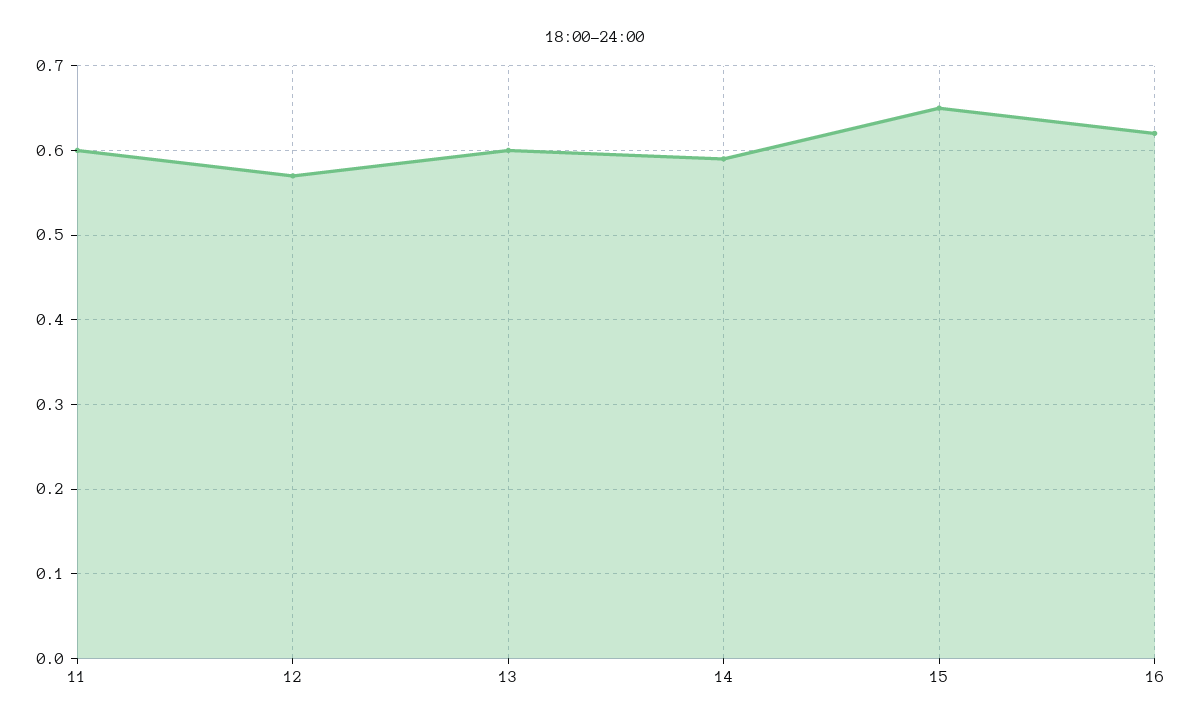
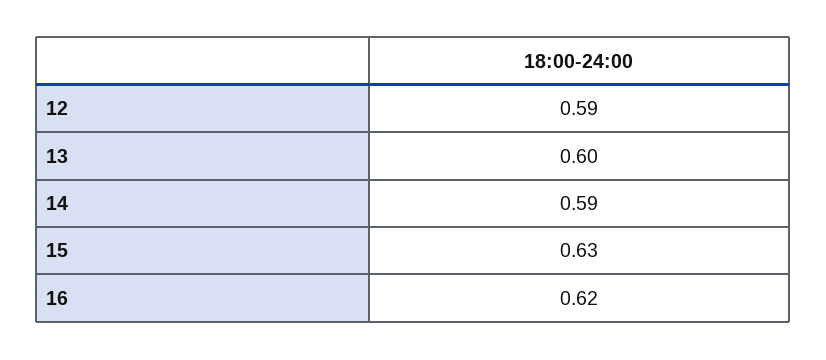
11: 0.6 -> none
12: 0.57 -> 0.59
15: 0.65 -> 0.63

